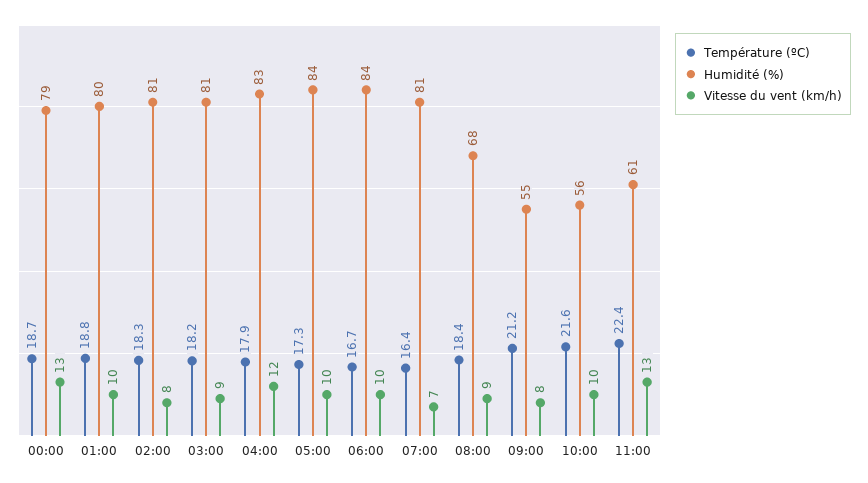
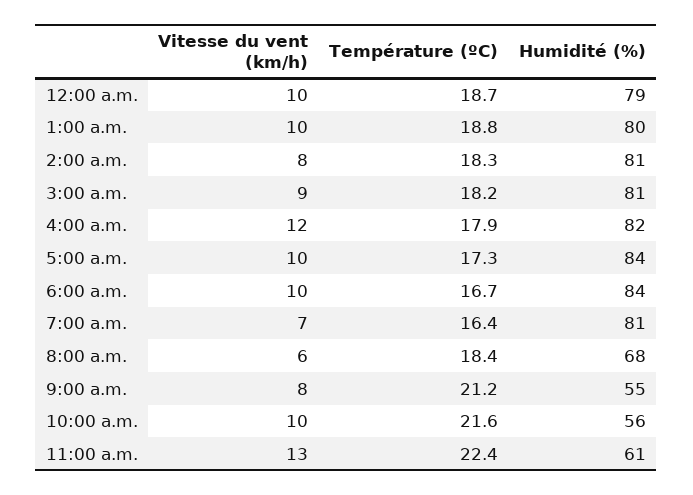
Vitesse du vent (km/h), 00:00: 13 -> 10
Humidité (%), 04:00: 83 -> 82
Vitesse du vent (km/h), 08:00: 9 -> 6

